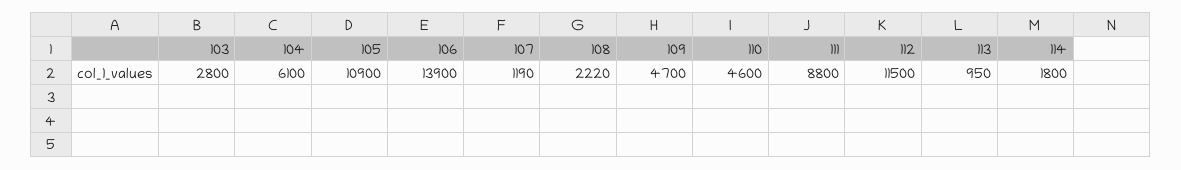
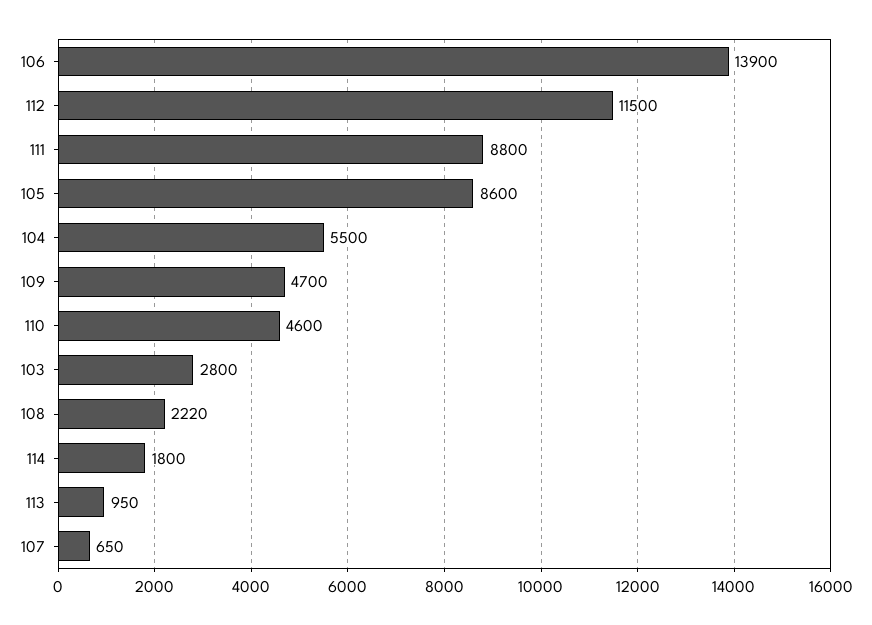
104: 6100 -> 5500
105: 10900 -> 8600
107: 1190 -> 650

